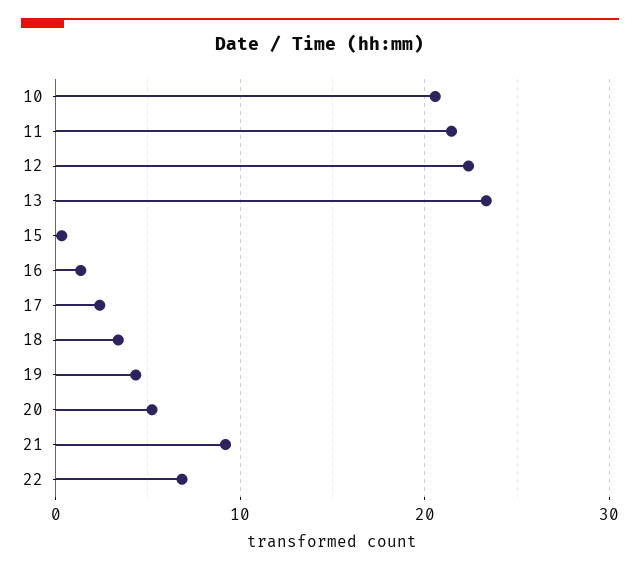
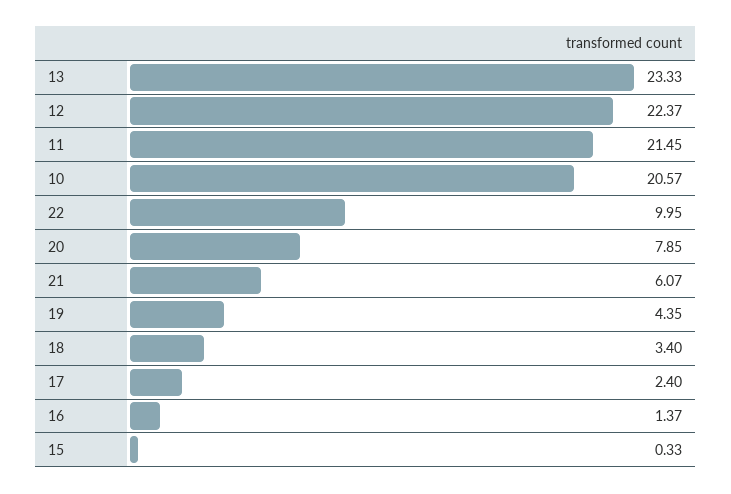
20: 5 -> 7.85
21: 9 -> 6.07
22: 7 -> 9.95

